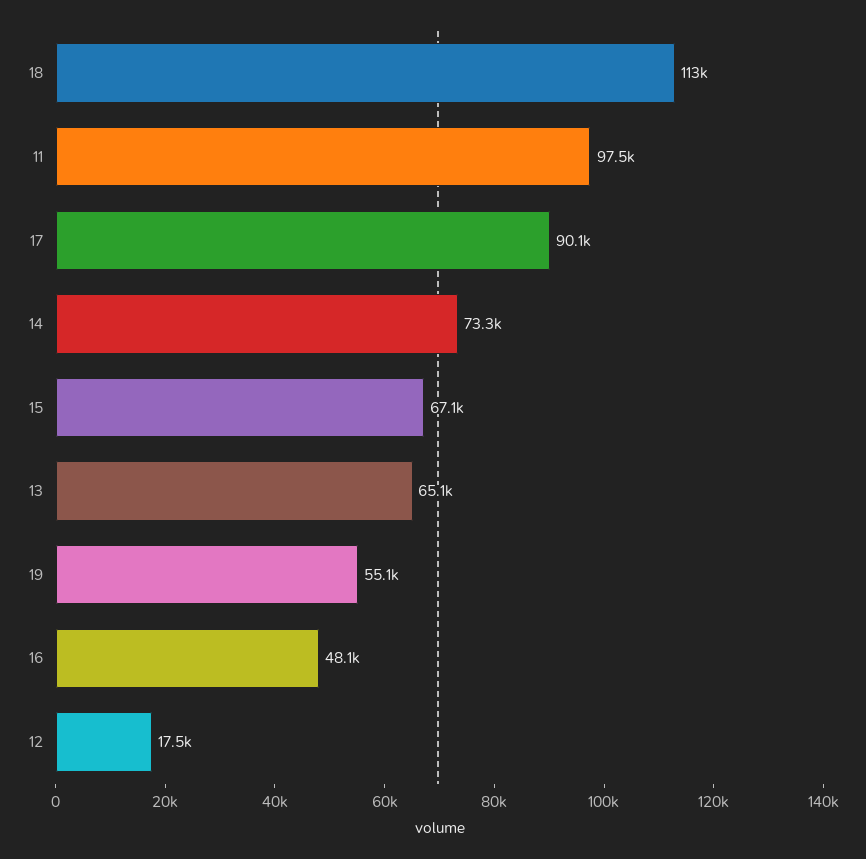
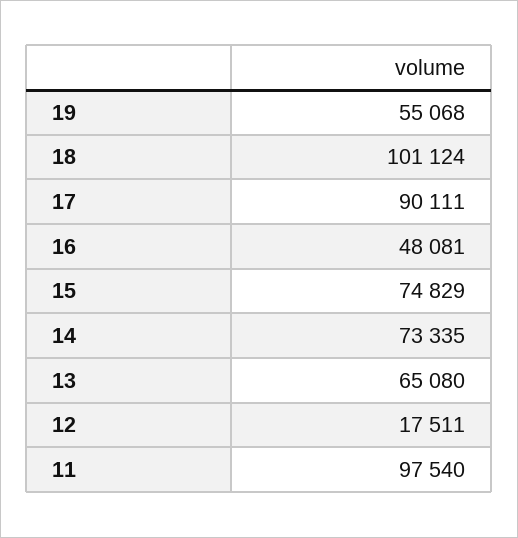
18: 113000 -> 101124
15: 67100 -> 74829

